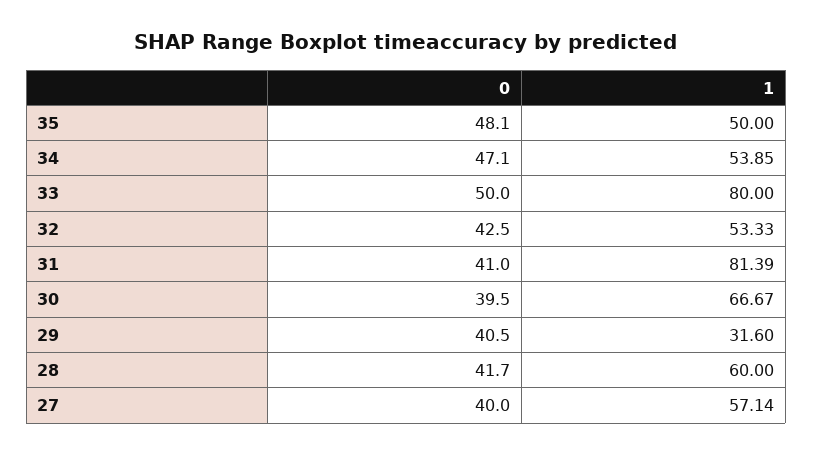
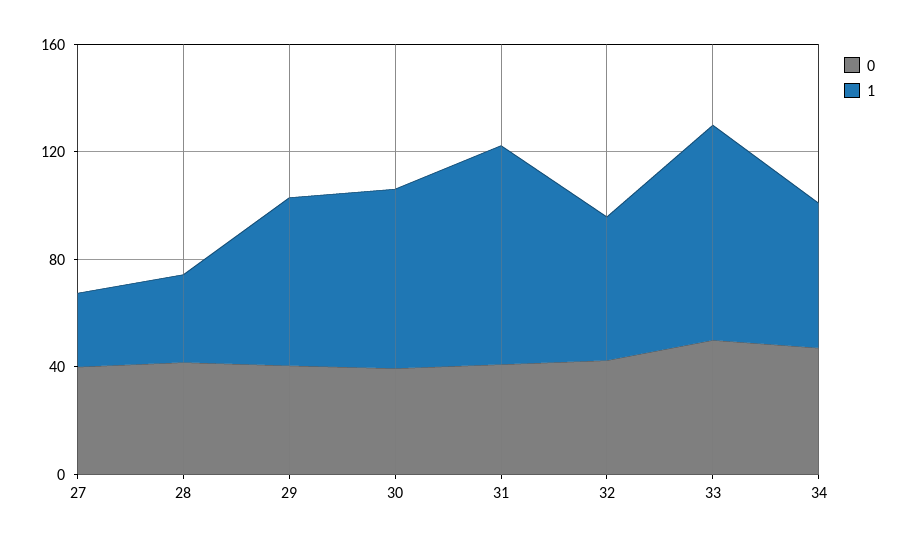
0, 35: 48.1 -> none
1, 35: 50 -> none
1, 29: 31.6 -> 60
1, 28: 60 -> 30
1, 27: 57.14 -> 30

